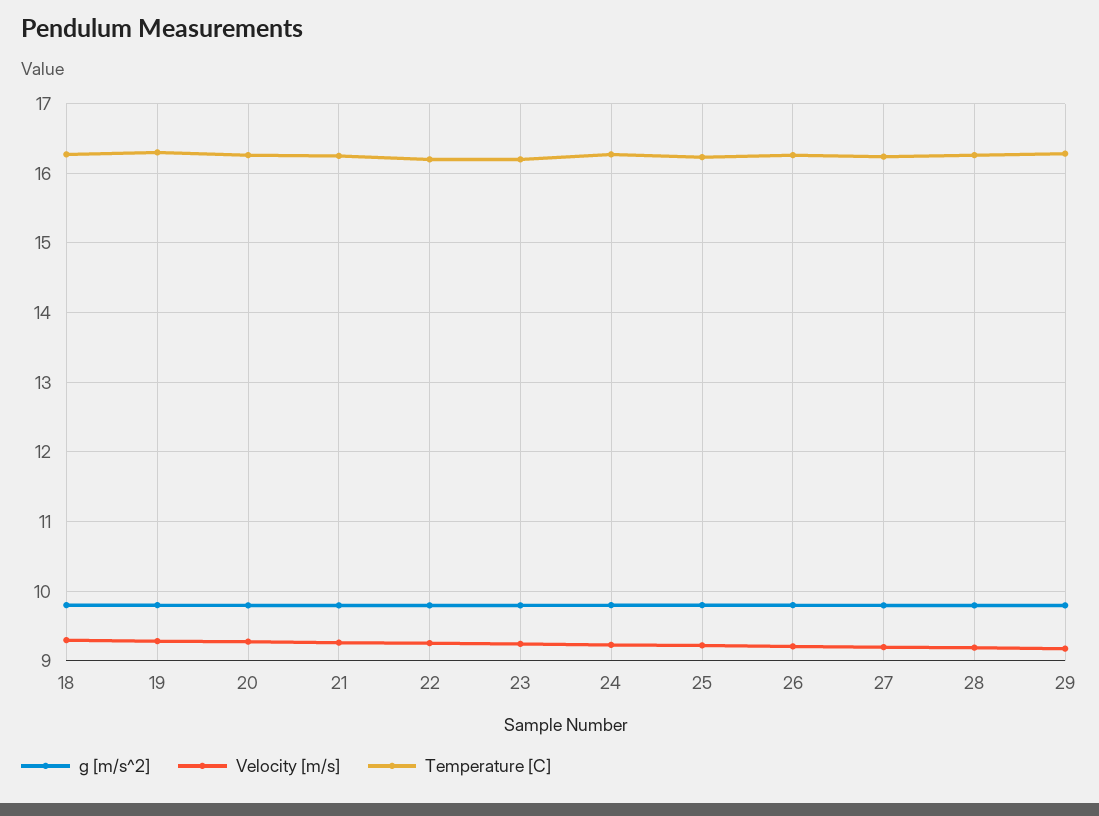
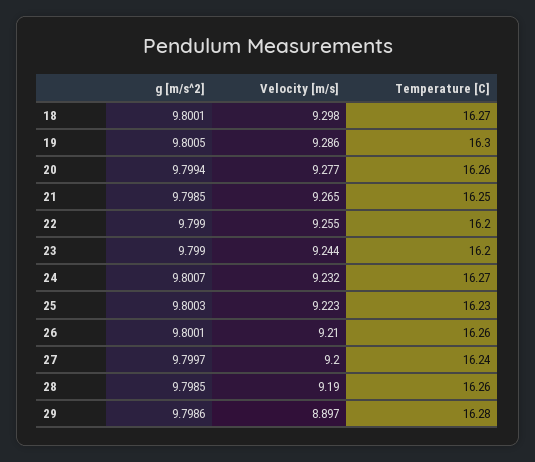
Velocity [m/s], 29: 9.2 -> 8.897

